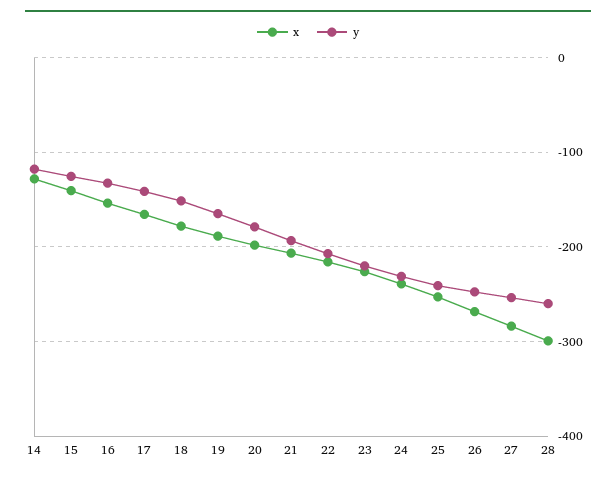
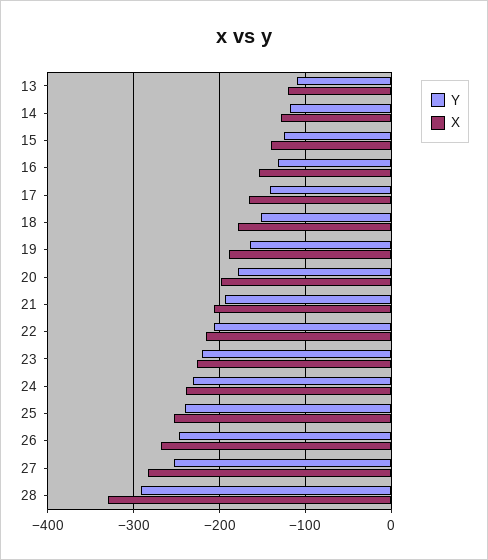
x, 28: -300 -> -330
y, 28: -260 -> -290
y, 13: none -> -110
x, 13: none -> -120

